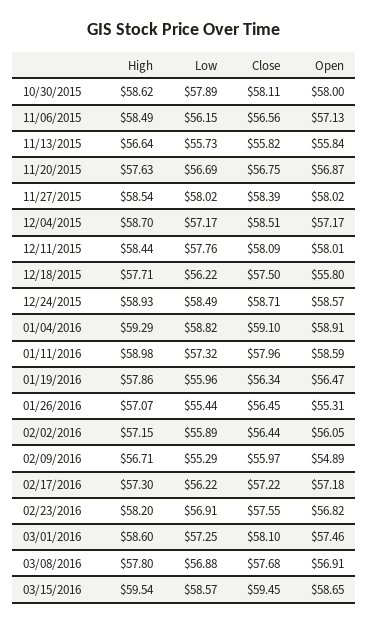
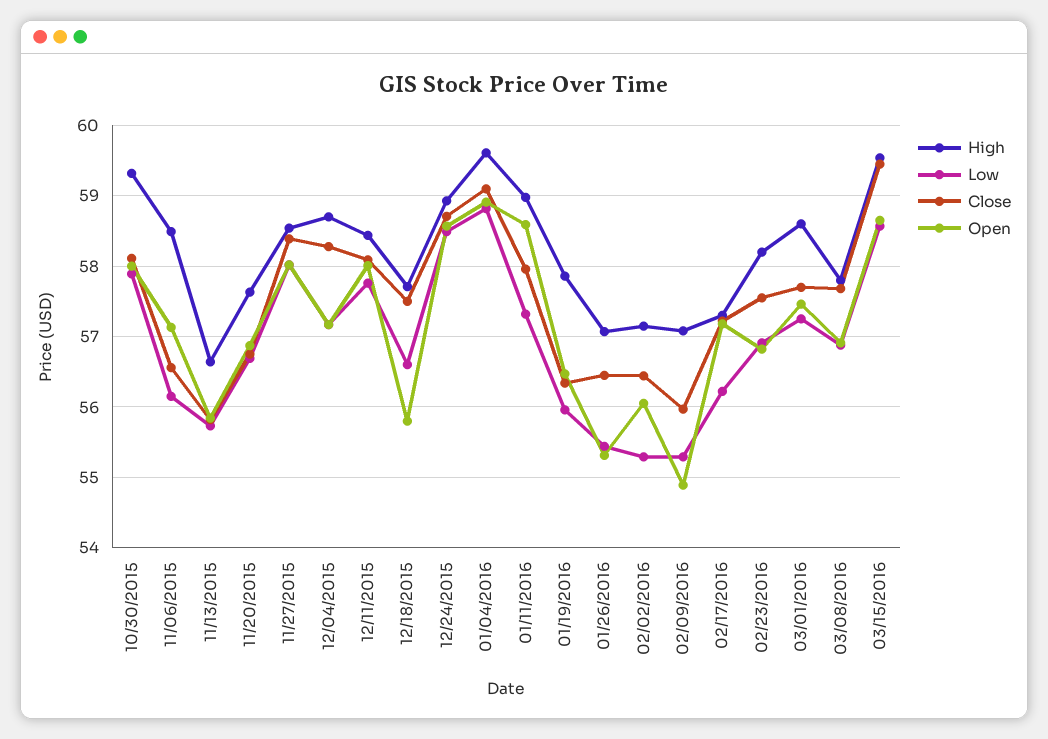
High, 10/30/2015: 58.62 -> 59.3
Close, 12/04/2015: 58.51 -> 58.3
Low, 12/18/2015: 56.22 -> 56.6
High, 01/04/2016: 59.29 -> 59.6
Low, 02/02/2016: 55.89 -> 55.3
High, 02/09/2016: 56.71 -> 57.1
Close, 03/01/2016: 58.1 -> 57.7

